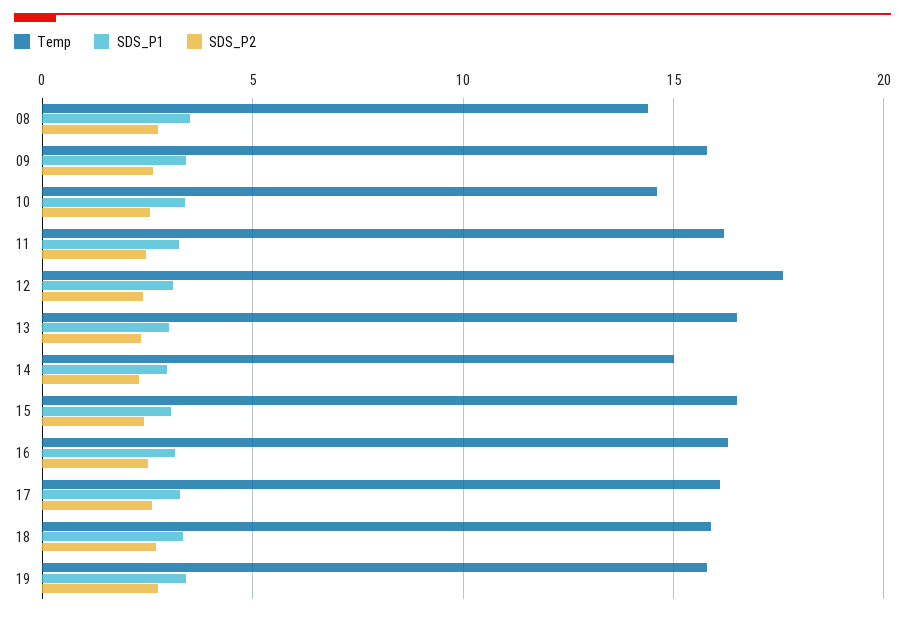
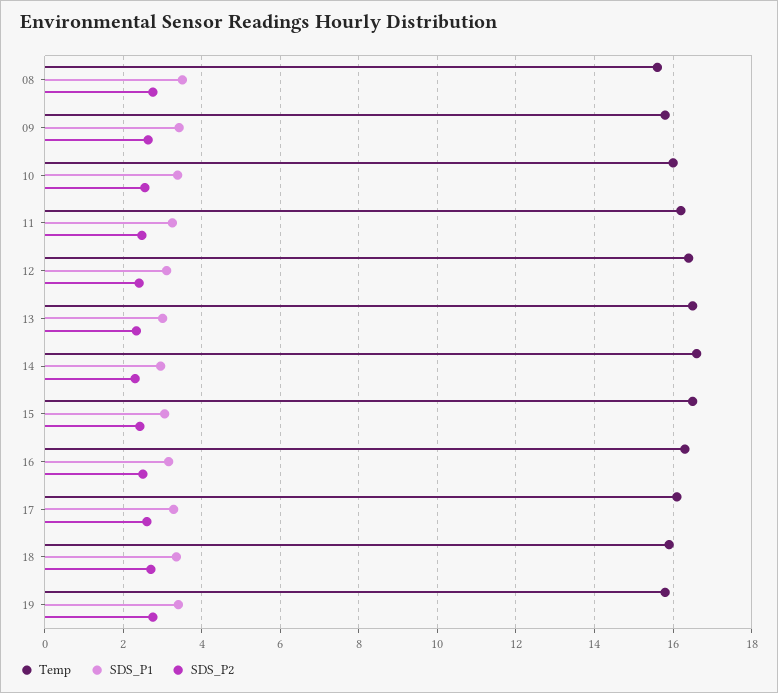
Temp, 08: 14.5 -> 15.6
Temp, 10: 14.5 -> 16
Temp, 12: 17.5 -> 16.4
Temp, 14: 15 -> 16.6

